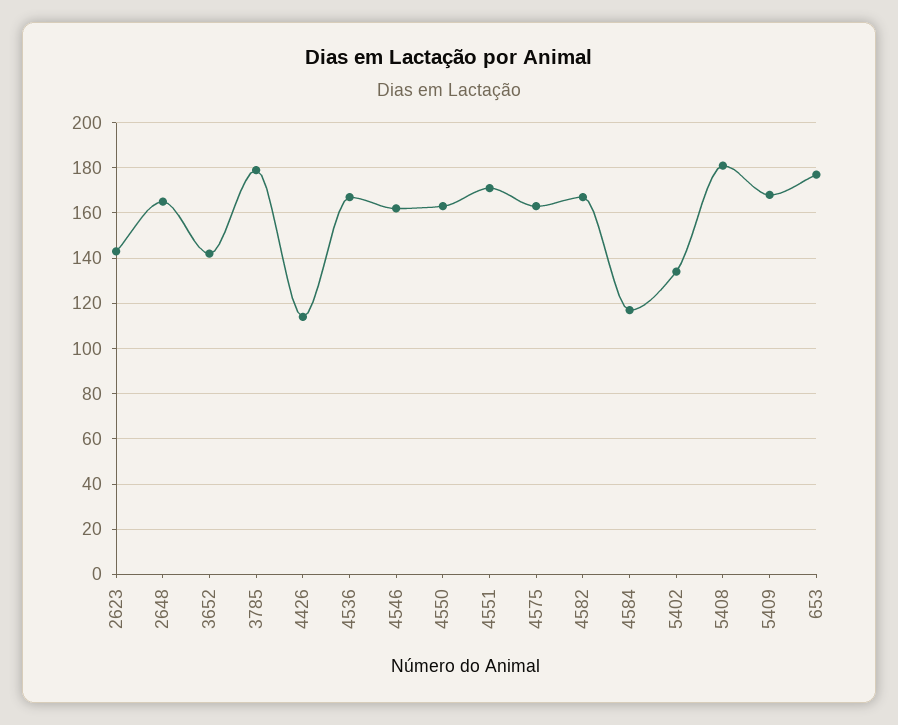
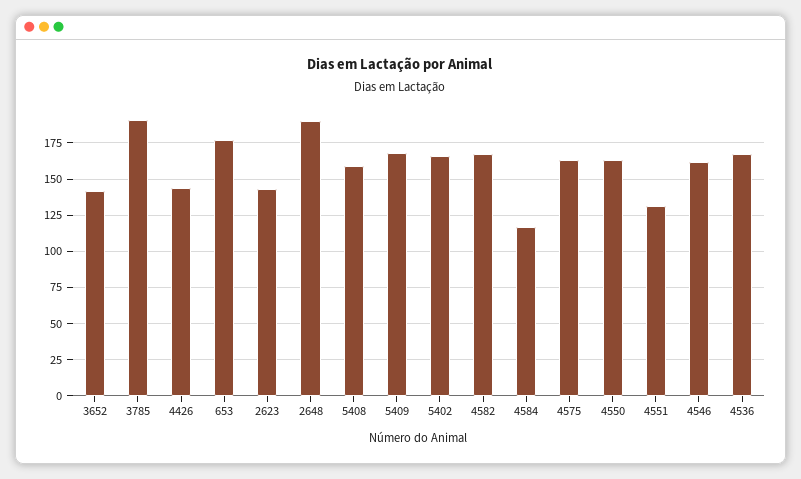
2648: 165 -> 190
3785: 180 -> 190
4426: 115 -> 145
4551: 170 -> 130
5402: 135 -> 165
5408: 180 -> 160

